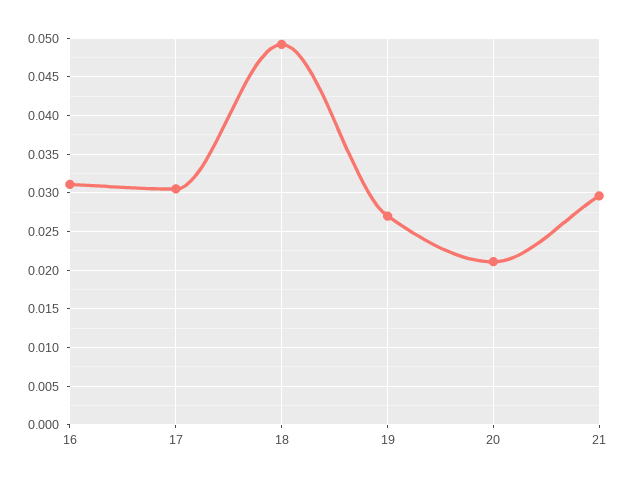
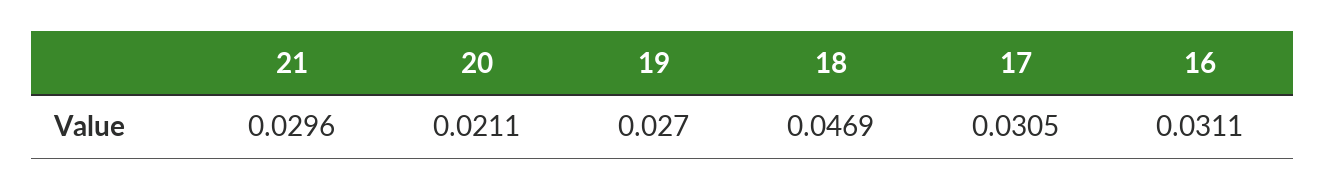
18: 0.049 -> 0.0469

